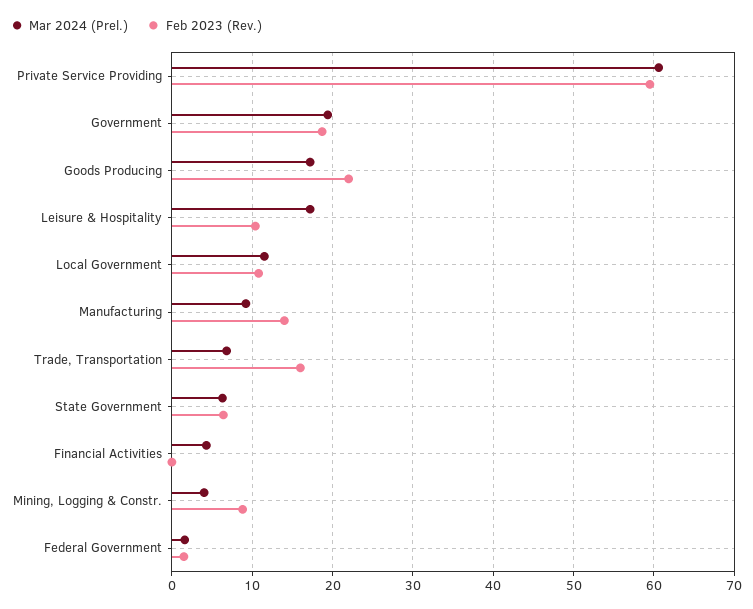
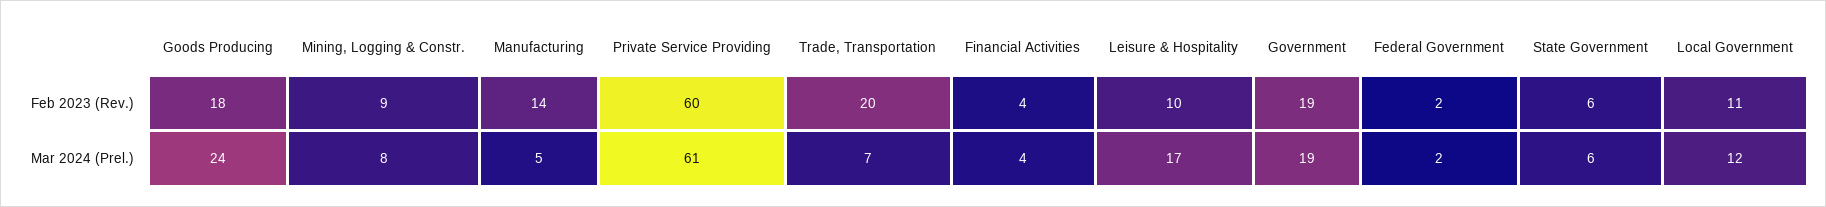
Mar 2024 (Prel.), Goods Producing: 17 -> 24
Feb 2023 (Rev.), Goods Producing: 22 -> 18
Mar 2024 (Prel.), Manufacturing: 9 -> 5
Feb 2023 (Rev.), Trade, Transportation: 16 -> 20
Feb 2023 (Rev.), Financial Activities: 0 -> 4
Mar 2024 (Prel.), Mining, Logging & Constr.: 4 -> 8

